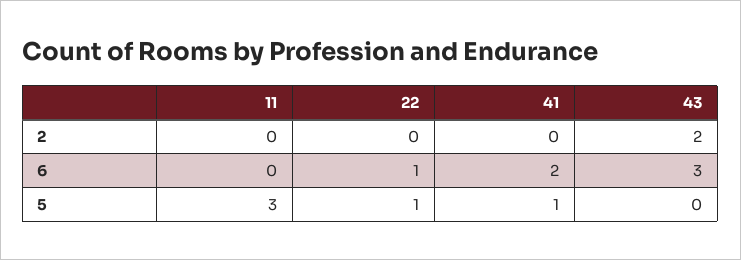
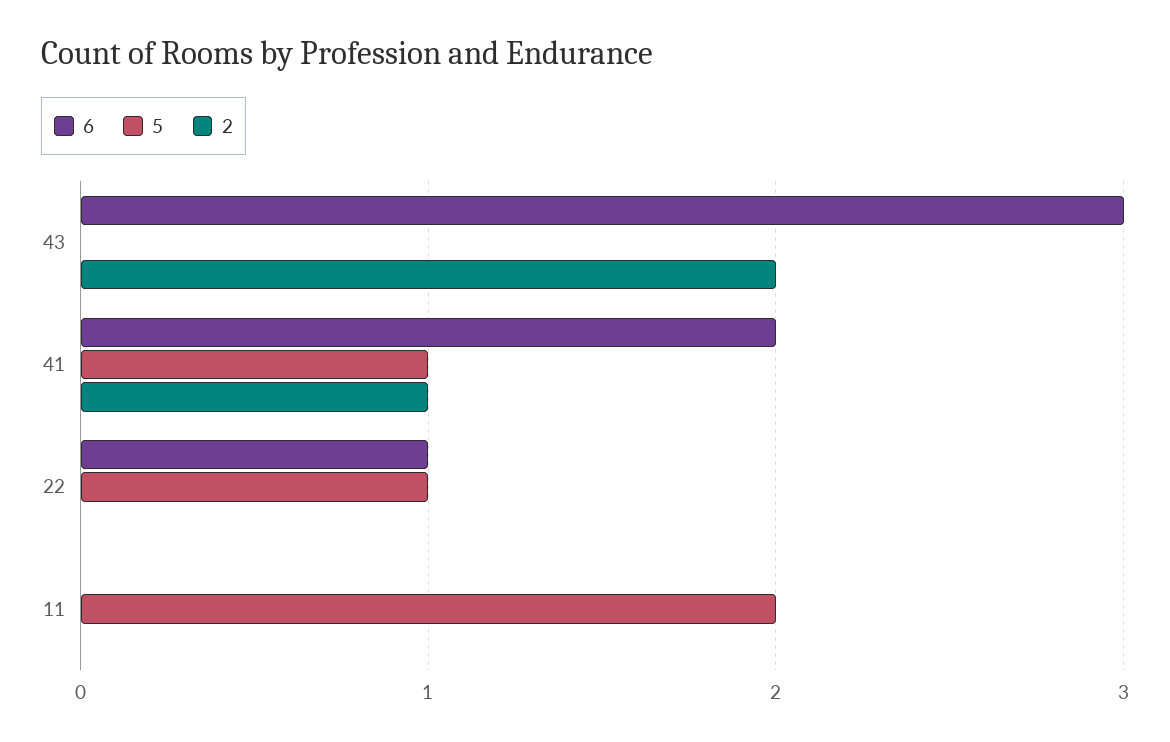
2, 41: 0 -> 1
5, 11: 3 -> 2

